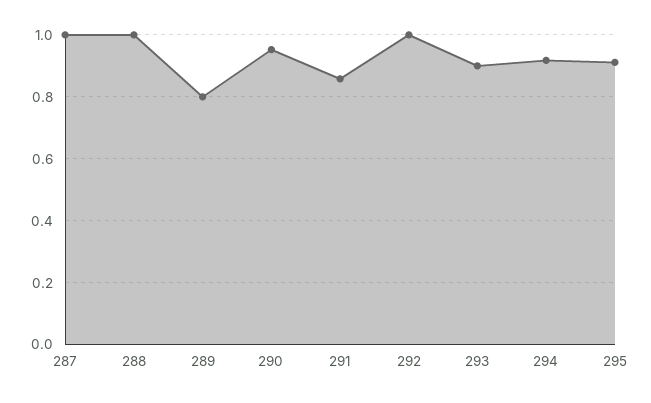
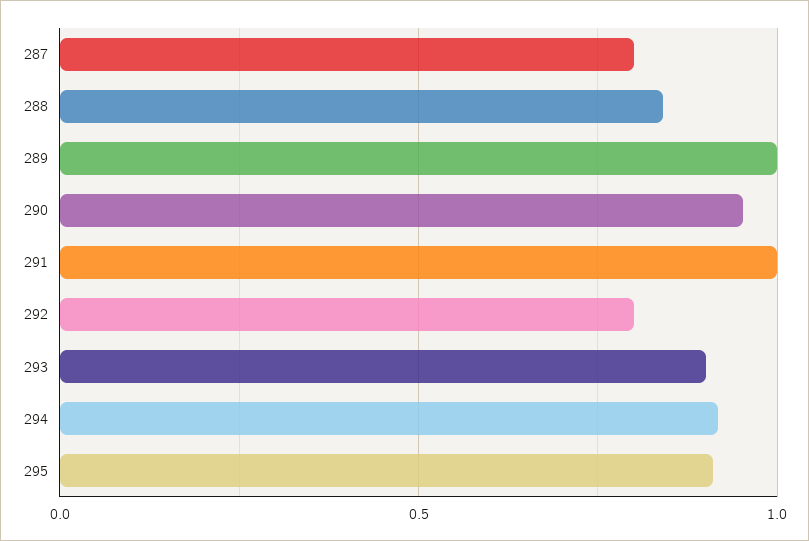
287: 1 -> 0.8
288: 1 -> 0.85
289: 0.8 -> 1
291: 0.86 -> 1
292: 1 -> 0.8

